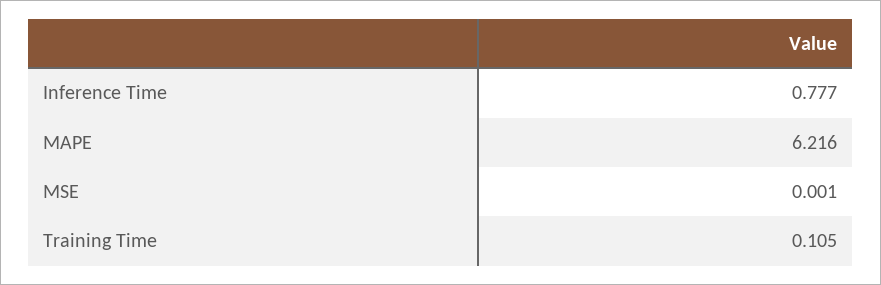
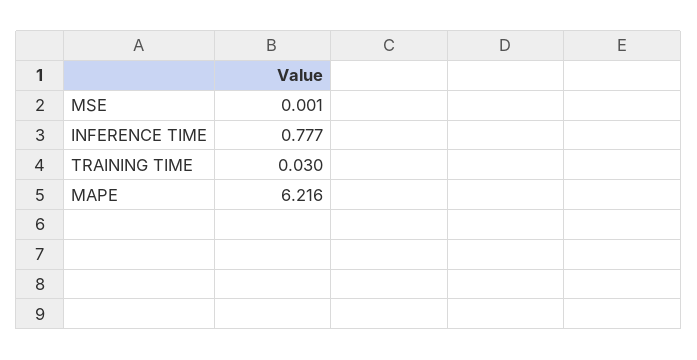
Training Time: 0.105 -> 0.03

